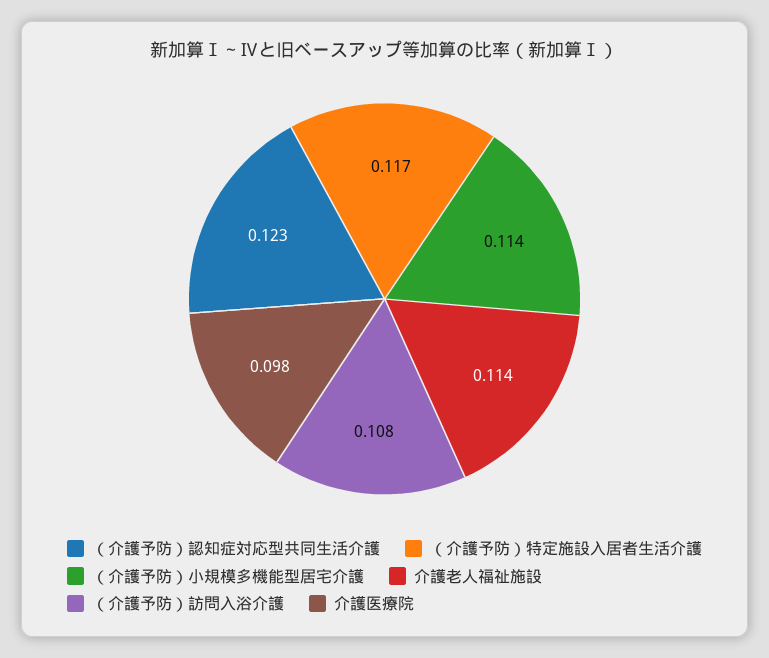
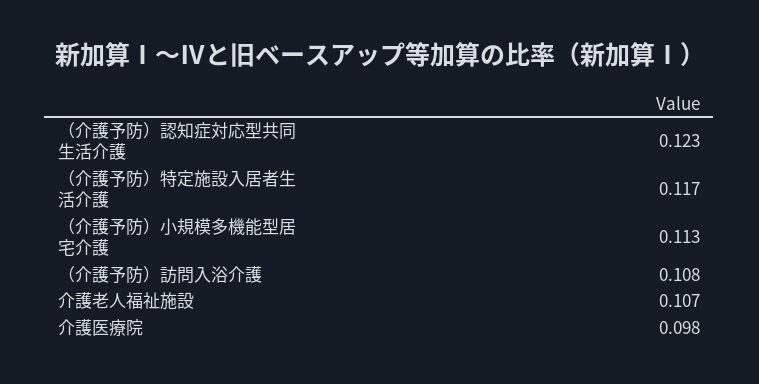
（介護予防）小規模多機能型居宅介護: 0.114 -> 0.113
介護老人福祉施設: 0.114 -> 0.107

